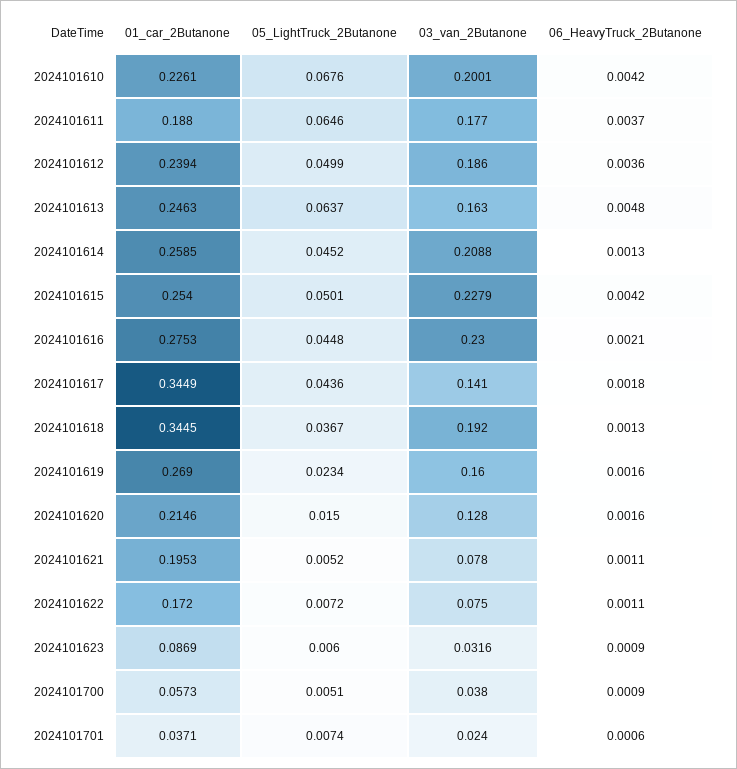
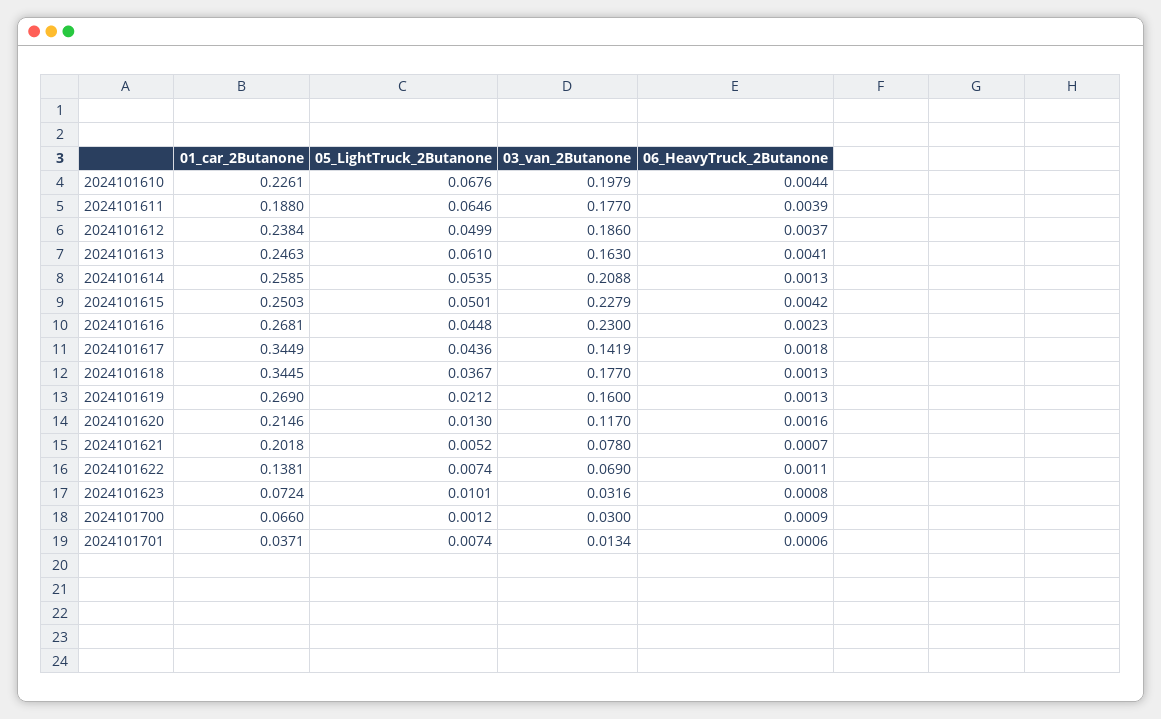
03_van_2Butanone, 2024101610: 0.2001 -> 0.1979
06_HeavyTruck_2Butanone, 2024101610: 0.0042 -> 0.0044
06_HeavyTruck_2Butanone, 2024101611: 0.0037 -> 0.0039
01_car_2Butanone, 2024101612: 0.2394 -> 0.2384
06_HeavyTruck_2Butanone, 2024101612: 0.0036 -> 0.0037
05_LightTruck_2Butanone, 2024101613: 0.0637 -> 0.061
06_HeavyTruck_2Butanone, 2024101613: 0.0048 -> 0.0041
05_LightTruck_2Butanone, 2024101614: 0.0452 -> 0.0535
01_car_2Butanone, 2024101615: 0.254 -> 0.2503
01_car_2Butanone, 2024101616: 0.2753 -> 0.2681
06_HeavyTruck_2Butanone, 2024101616: 0.0021 -> 0.0023
03_van_2Butanone, 2024101617: 0.141 -> 0.1419
03_van_2Butanone, 2024101618: 0.192 -> 0.177
05_LightTruck_2Butanone, 2024101619: 0.0234 -> 0.0212
06_HeavyTruck_2Butanone, 2024101619: 0.0016 -> 0.0013
05_LightTruck_2Butanone, 2024101620: 0.015 -> 0.013
03_van_2Butanone, 2024101620: 0.128 -> 0.117
01_car_2Butanone, 2024101621: 0.1953 -> 0.2018
06_HeavyTruck_2Butanone, 2024101621: 0.0011 -> 0.0007
01_car_2Butanone, 2024101622: 0.172 -> 0.1381
05_LightTruck_2Butanone, 2024101622: 0.0072 -> 0.0074
03_van_2Butanone, 2024101622: 0.075 -> 0.069
01_car_2Butanone, 2024101623: 0.0869 -> 0.0724
05_LightTruck_2Butanone, 2024101623: 0.006 -> 0.0101
06_HeavyTruck_2Butanone, 2024101623: 0.0009 -> 0.0008
01_car_2Butanone, 2024101700: 0.0573 -> 0.066
05_LightTruck_2Butanone, 2024101700: 0.0051 -> 0.0012
03_van_2Butanone, 2024101700: 0.038 -> 0.03
03_van_2Butanone, 2024101701: 0.024 -> 0.0134

